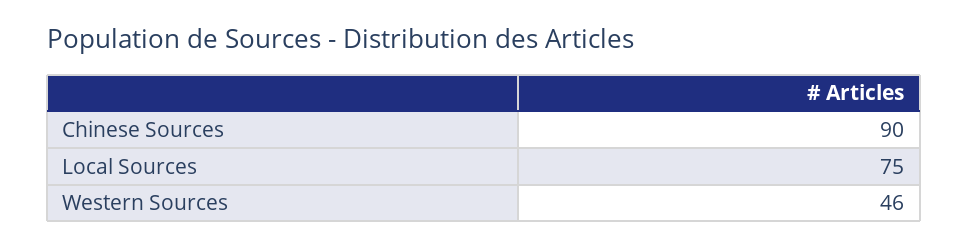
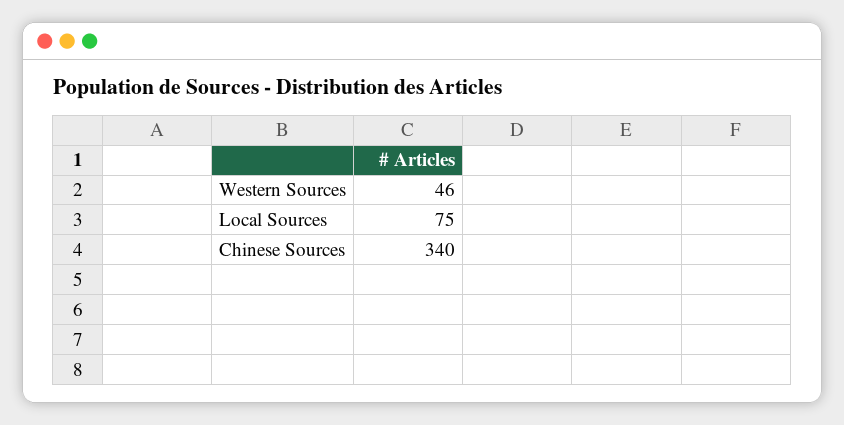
Chinese Sources: 90 -> 340

